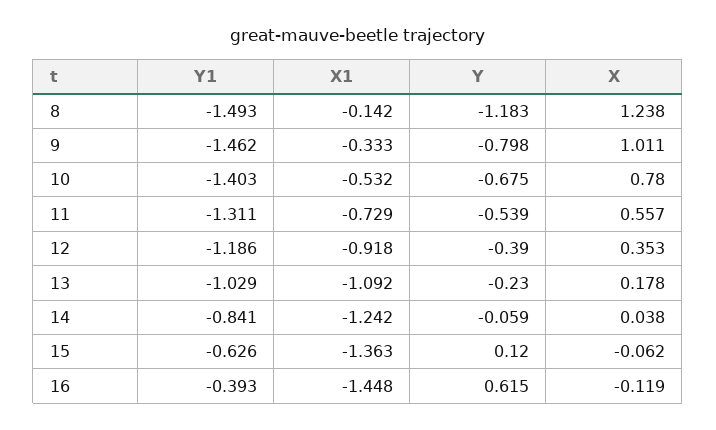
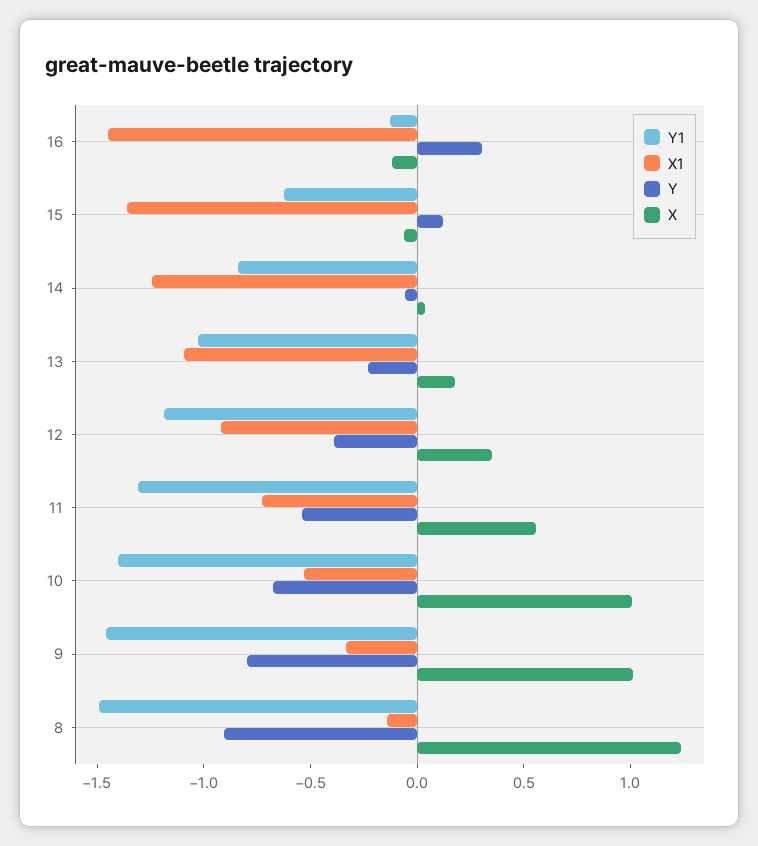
Y, 8: -1.183 -> -0.9
X, 10: 0.78 -> 1
Y1, 16: -0.393 -> -0.1
Y, 16: 0.615 -> 0.3

